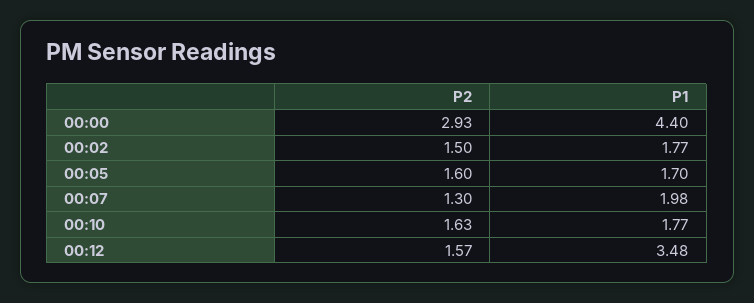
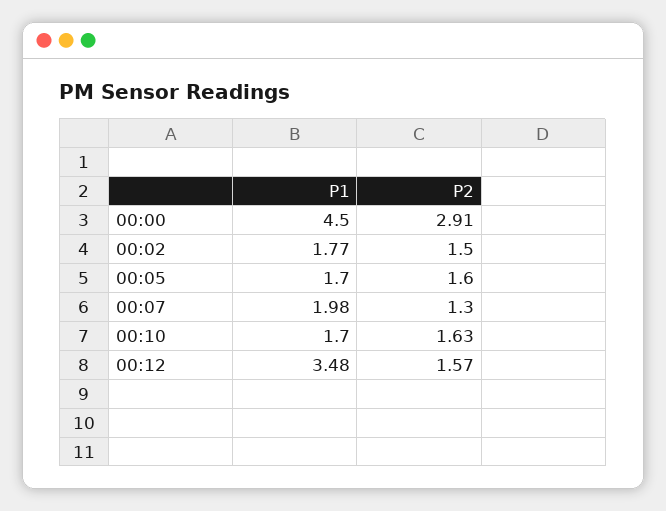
P2, 00:00: 2.93 -> 2.91
P1, 00:00: 4.4 -> 4.5
P1, 00:10: 1.77 -> 1.7

